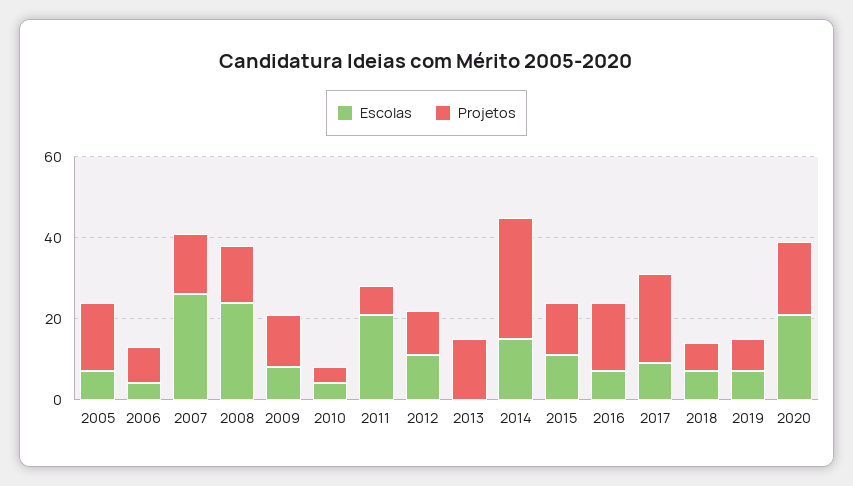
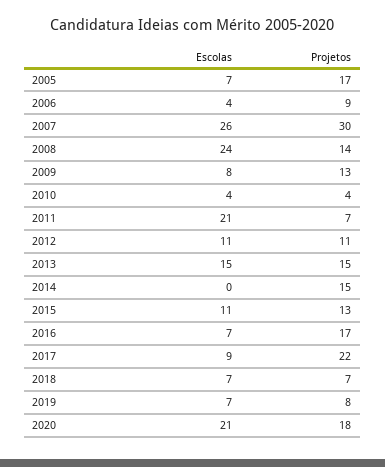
Projetos, 2007: 15 -> 30
Escolas, 2013: 0 -> 15
Escolas, 2014: 15 -> 0
Projetos, 2014: 30 -> 15

